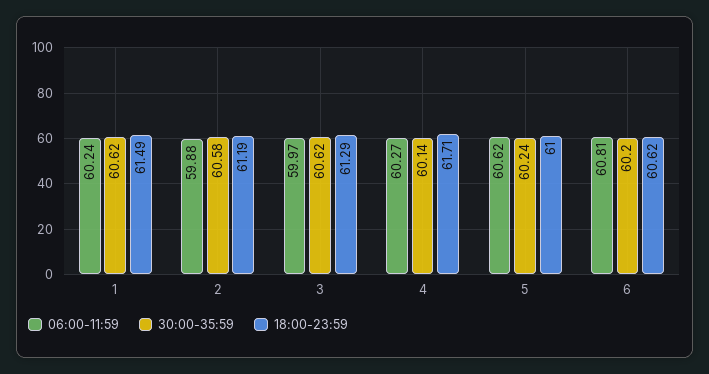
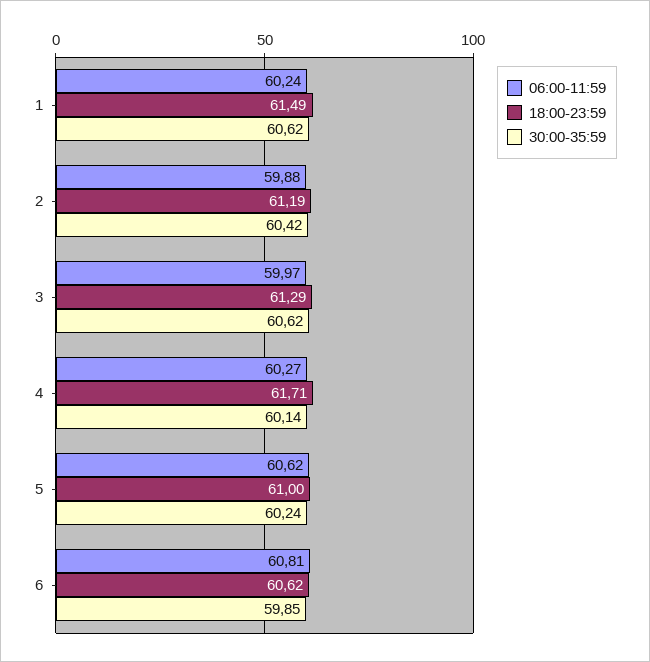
30:00-35:59, 2: 60.58 -> 60.42
30:00-35:59, 6: 60.2 -> 59.85

